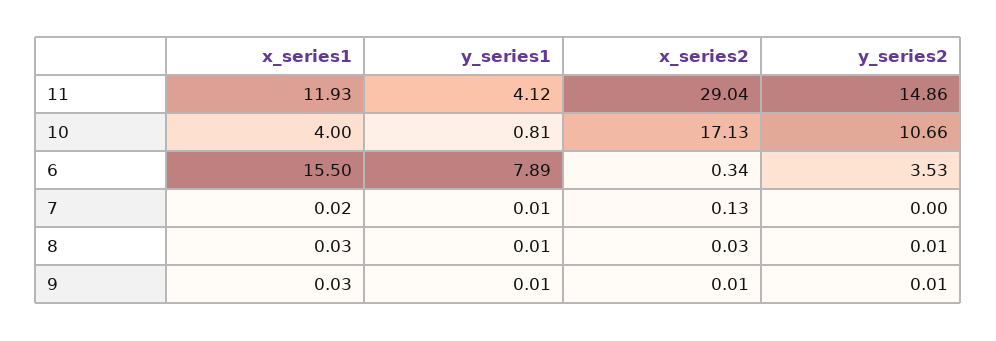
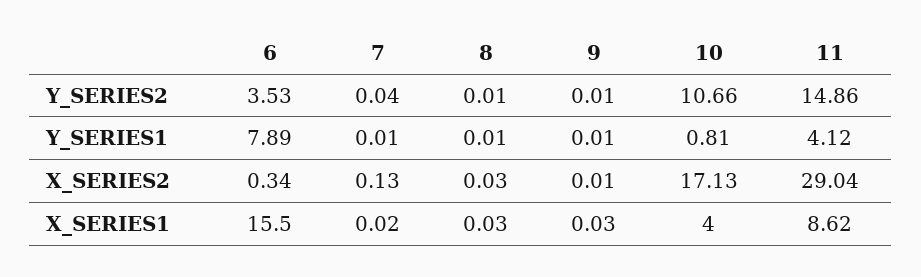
x_series1, 11: 11.93 -> 8.62
y_series2, 7: 0 -> 0.04

